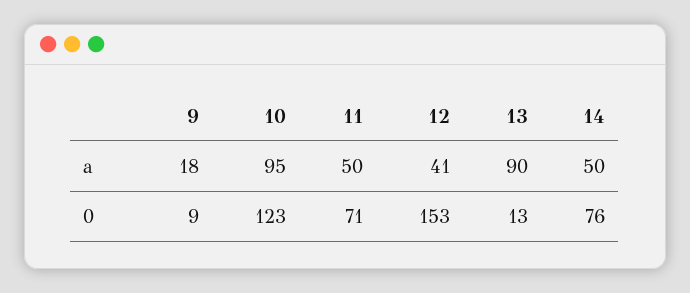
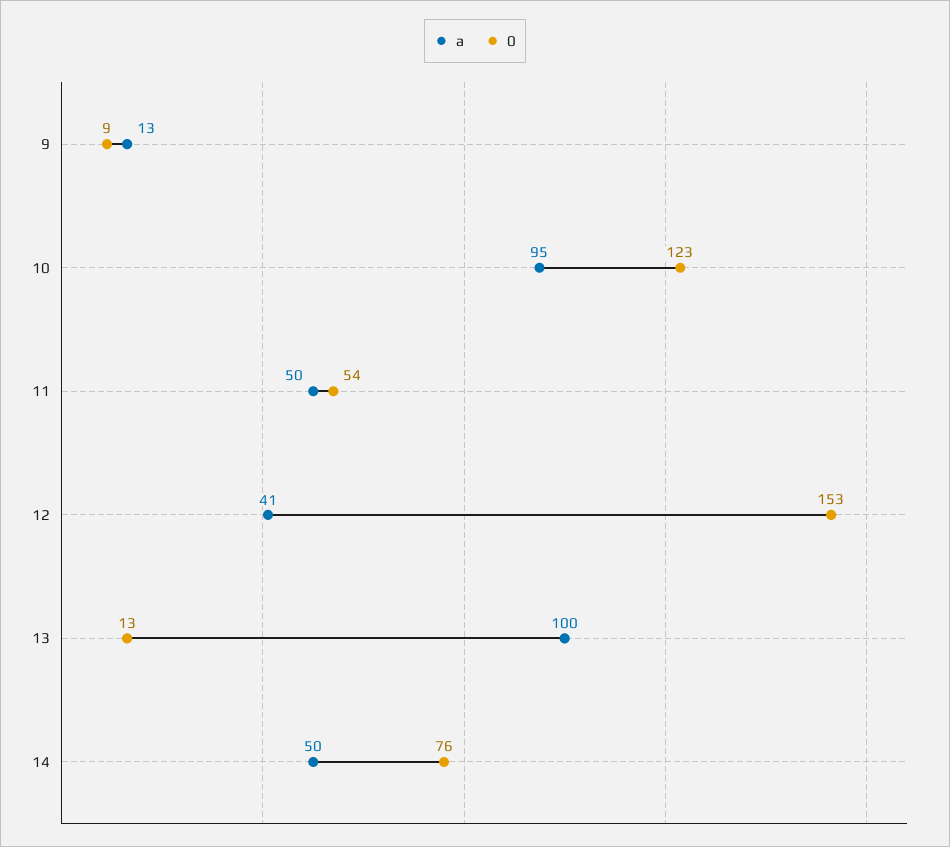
a, 9: 18 -> 13
a, 13: 90 -> 100
0, 11: 71 -> 54

